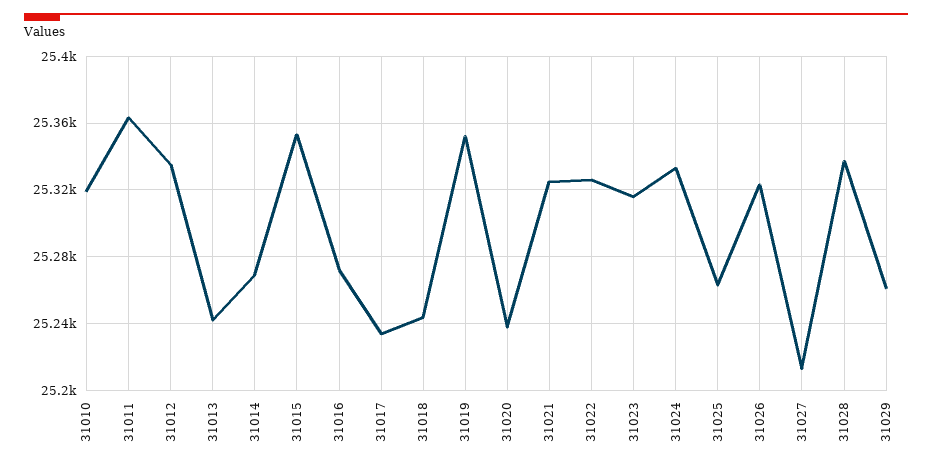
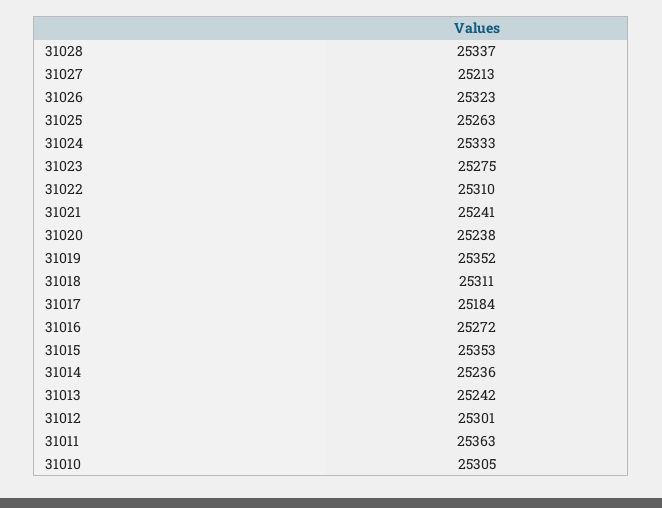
31010: 25320 -> 25305
31012: 25335 -> 25301
31014: 25270 -> 25236
31017: 25235 -> 25184
31018: 25245 -> 25311
31021: 25325 -> 25241
31022: 25325 -> 25310
31023: 25315 -> 25275
31029: 25260 -> none

